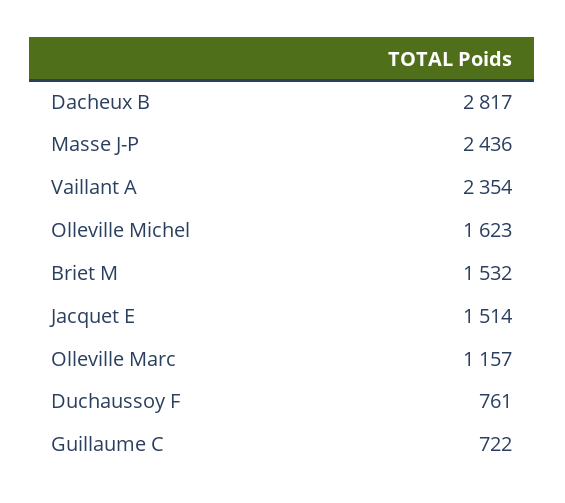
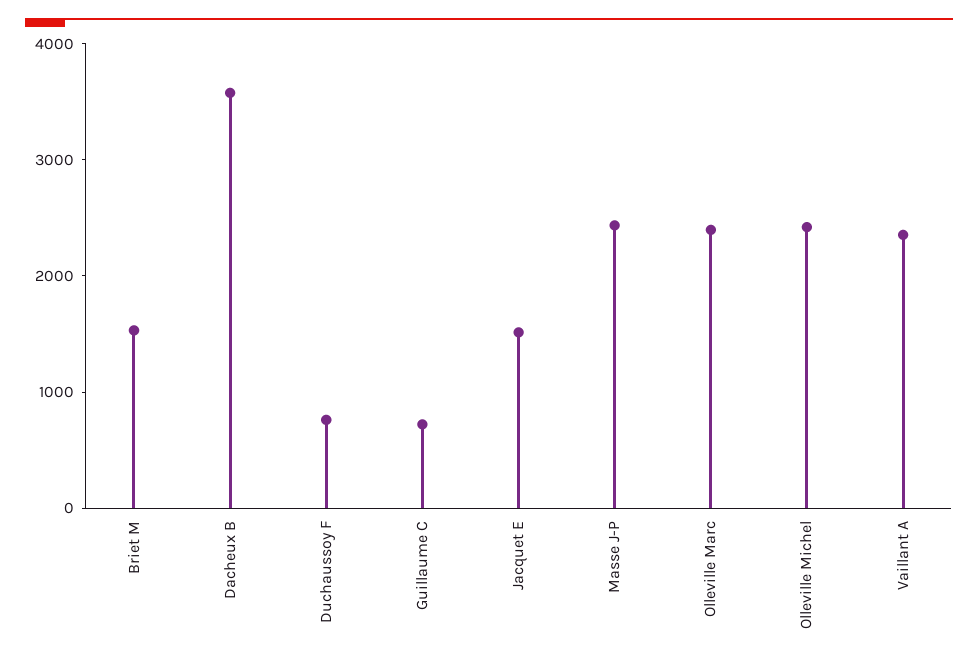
Dacheux B: 2817 -> 3600
Olleville Michel: 1623 -> 2400
Olleville Marc: 1157 -> 2400

